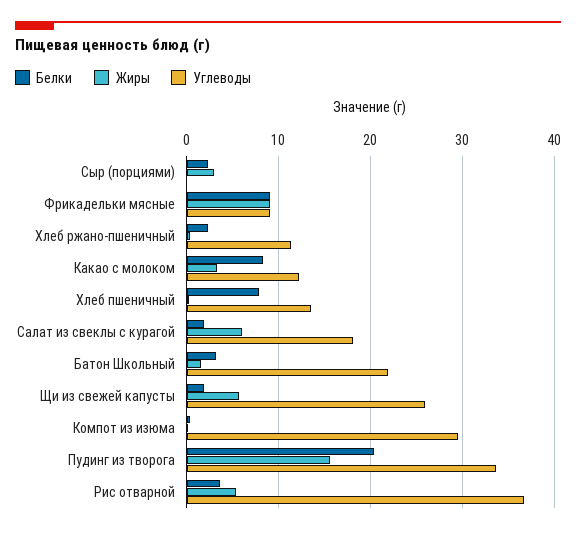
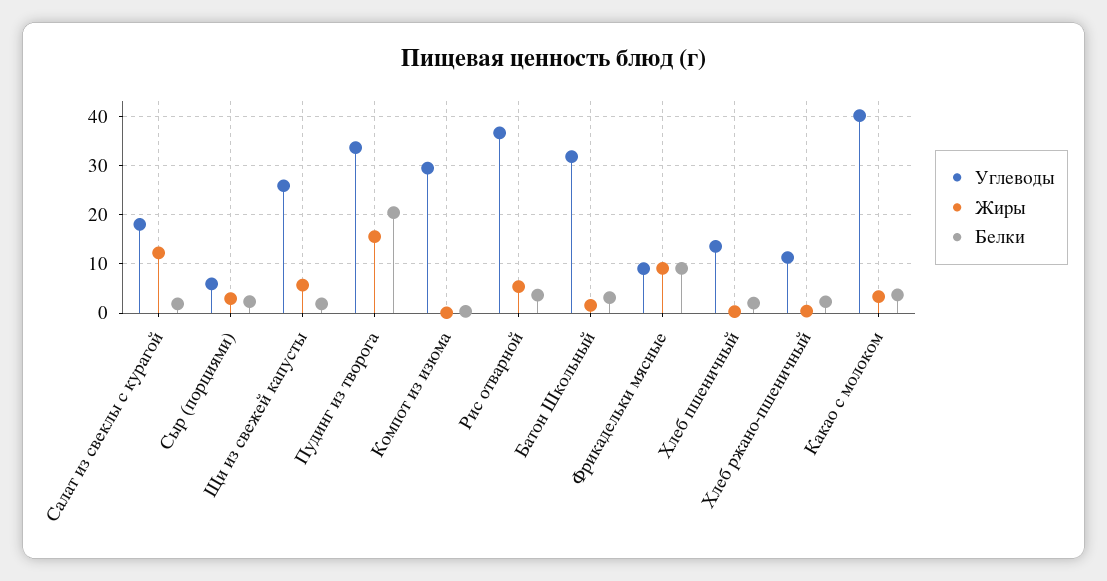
Углеводы, Сыр (порциями): 0 -> 6
Белки, Какао с молоком: 8 -> 4
Углеводы, Какао с молоком: 12 -> 40
Белки, Хлеб пшеничный: 8 -> 2
Жиры, Салат из свеклы с курагой: 6 -> 12
Углеводы, Батон Школьный: 22 -> 32

